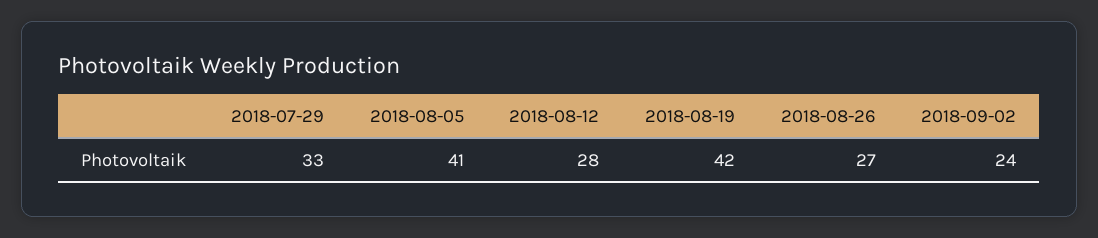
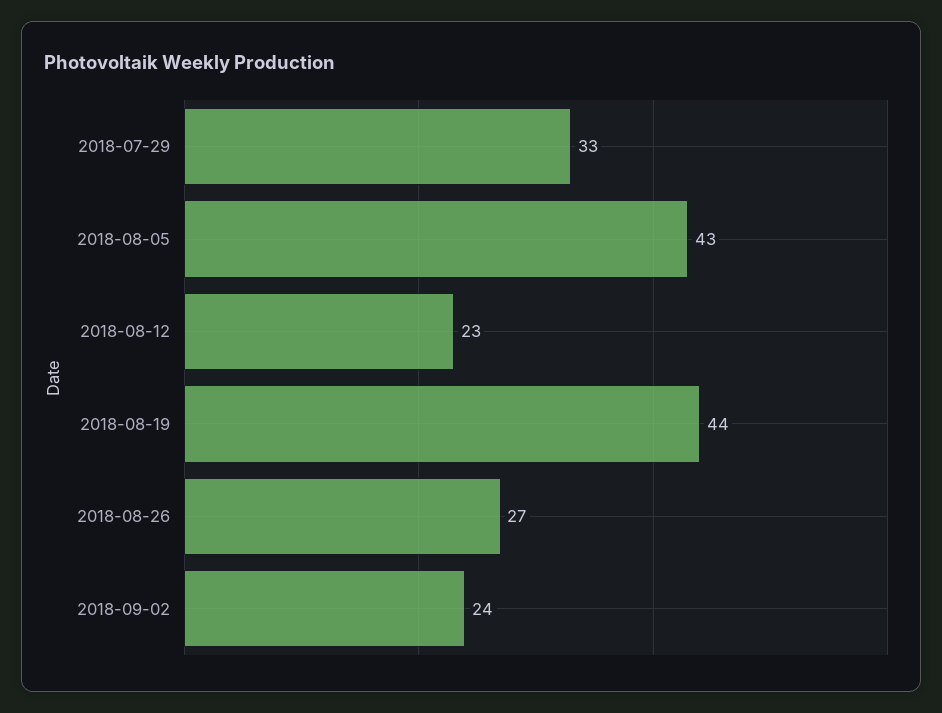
2018-08-05: 41 -> 43
2018-08-12: 28 -> 23
2018-08-19: 42 -> 44

